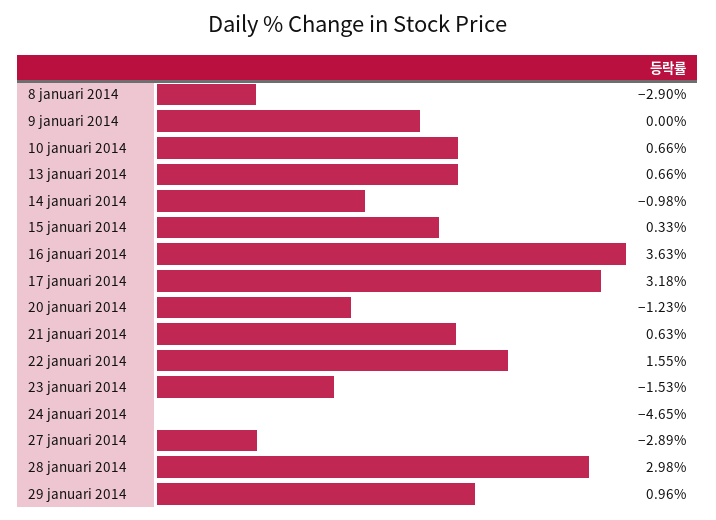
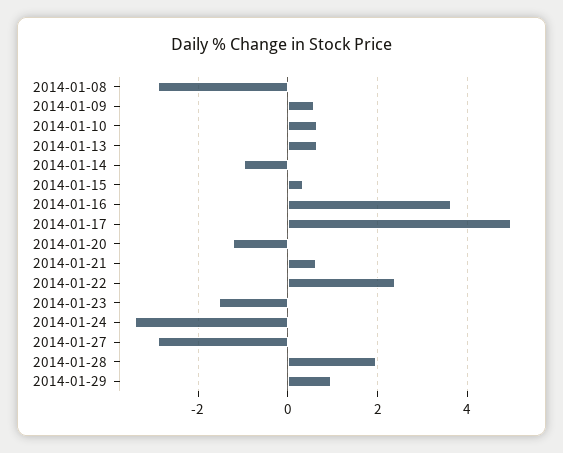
9 januari 2014: 0 -> 0.6
17 januari 2014: 3.18 -> 5
22 januari 2014: 1.55 -> 2.4
24 januari 2014: -4.65 -> -3.4
28 januari 2014: 2.98 -> 2

